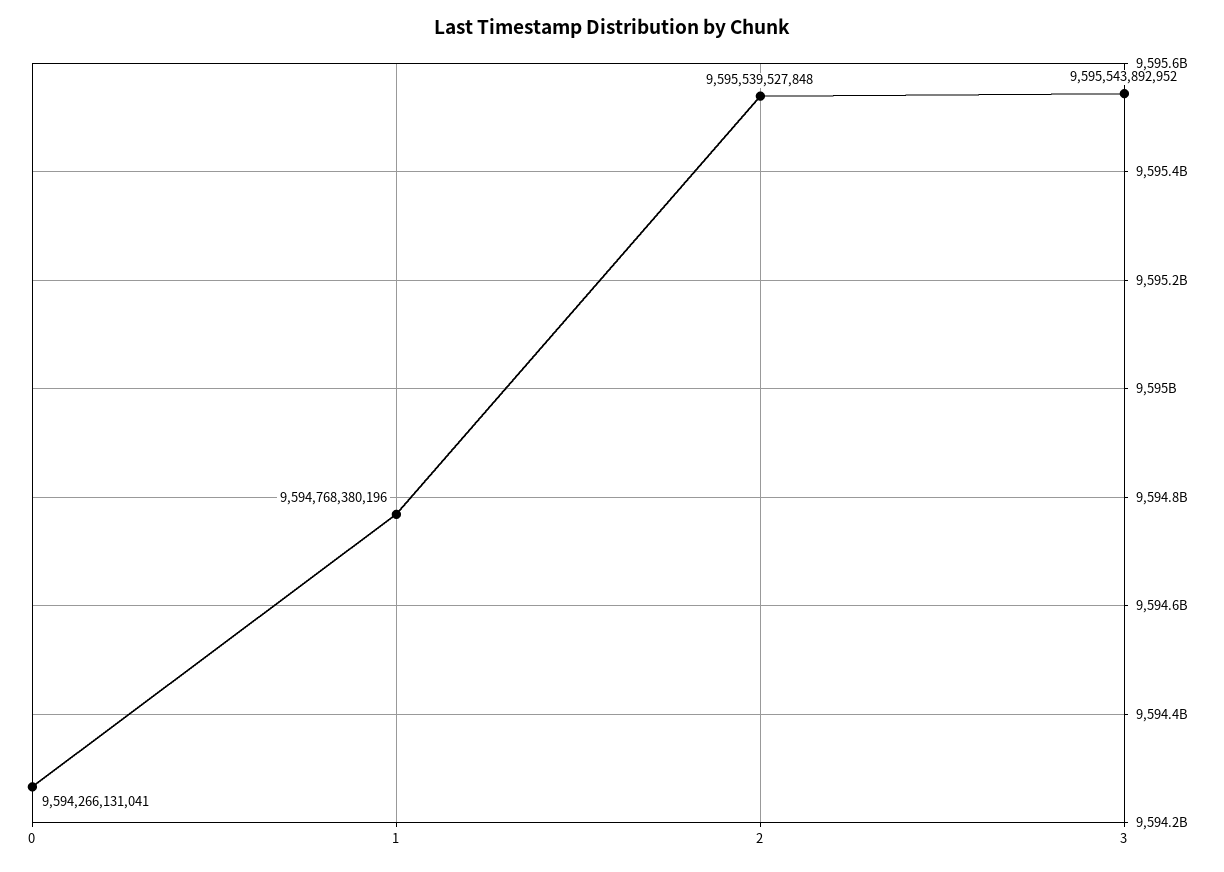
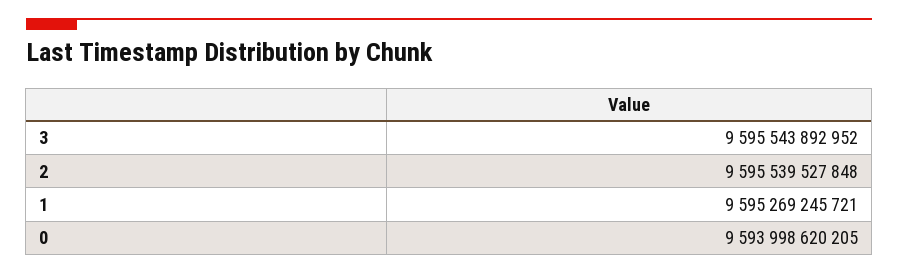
0: 9594266131041 -> 9593998620205
1: 9594768380196 -> 9595269245721

